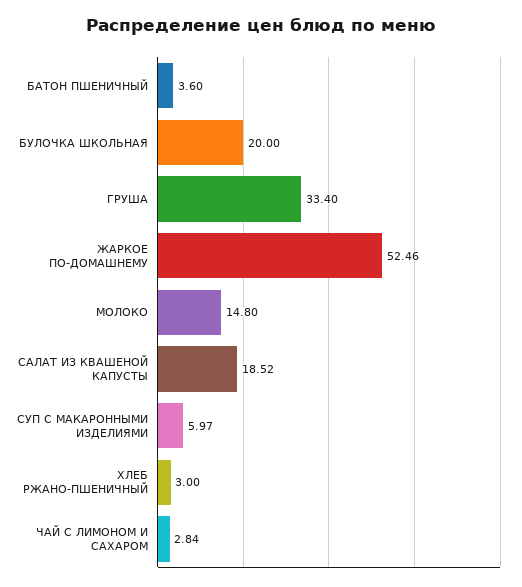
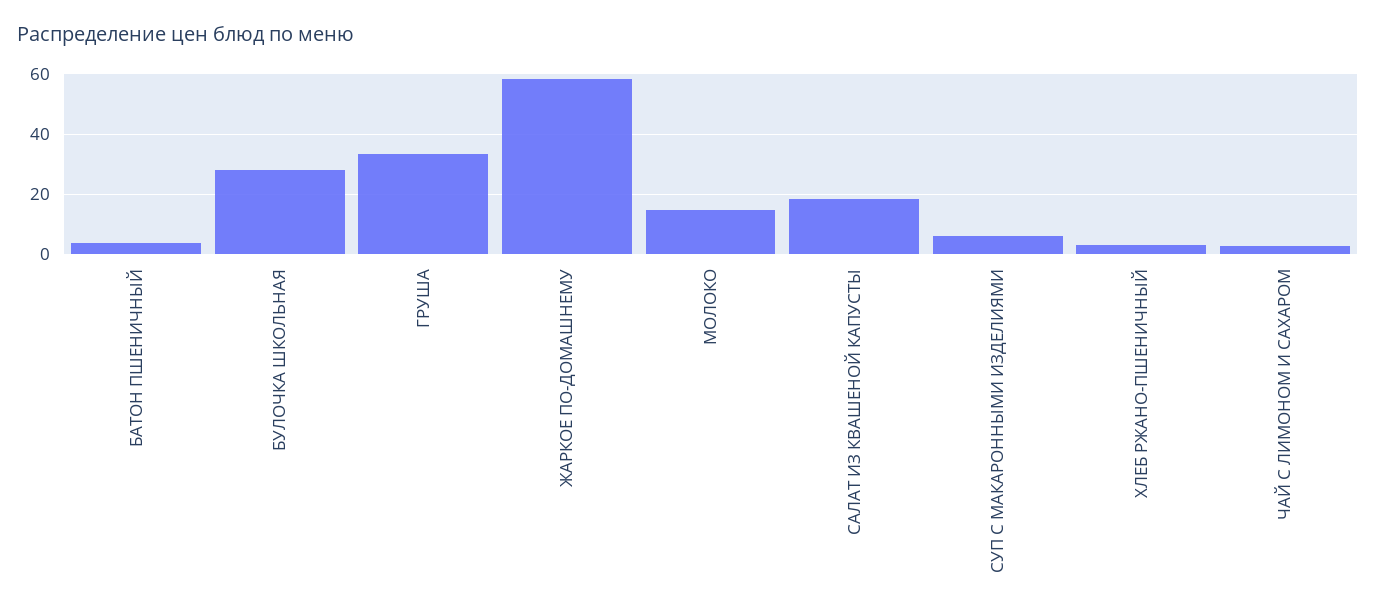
БУЛОЧКА ШКОЛЬНАЯ: 20 -> 28
ЖАРКОЕ ПО-ДОМАШНЕМУ: 52.46 -> 58

